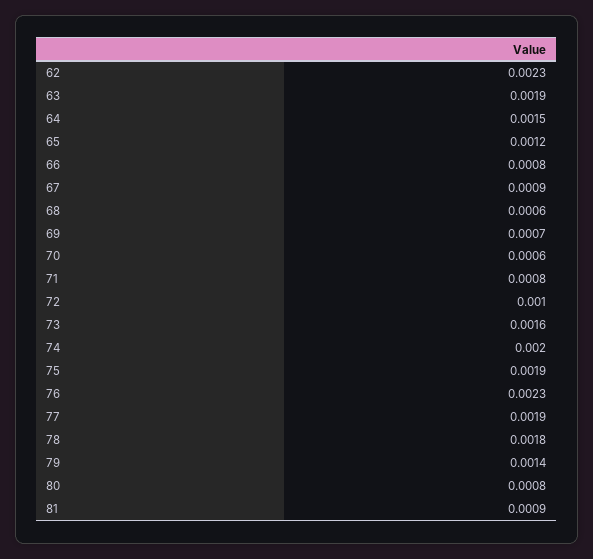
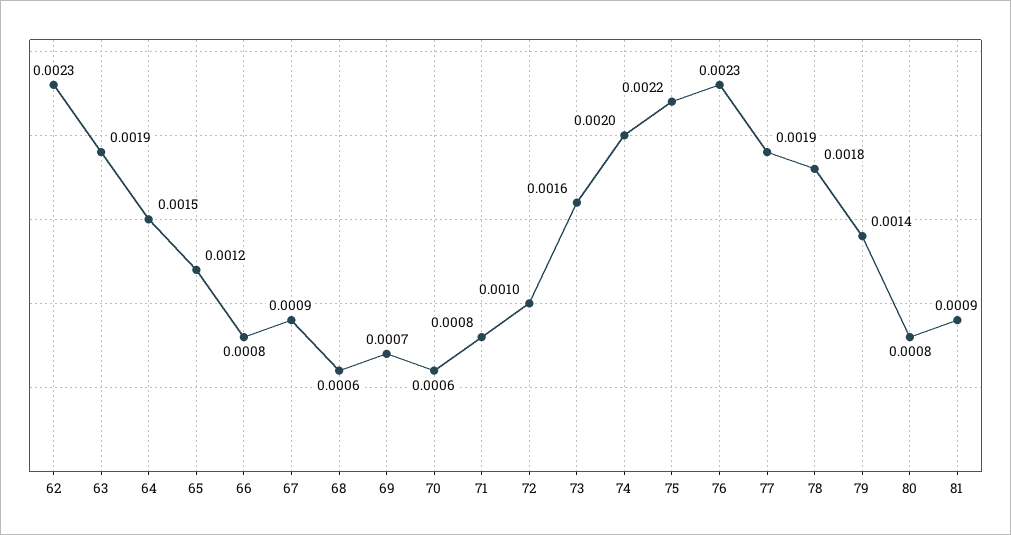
75: 0.0019 -> 0.0022

